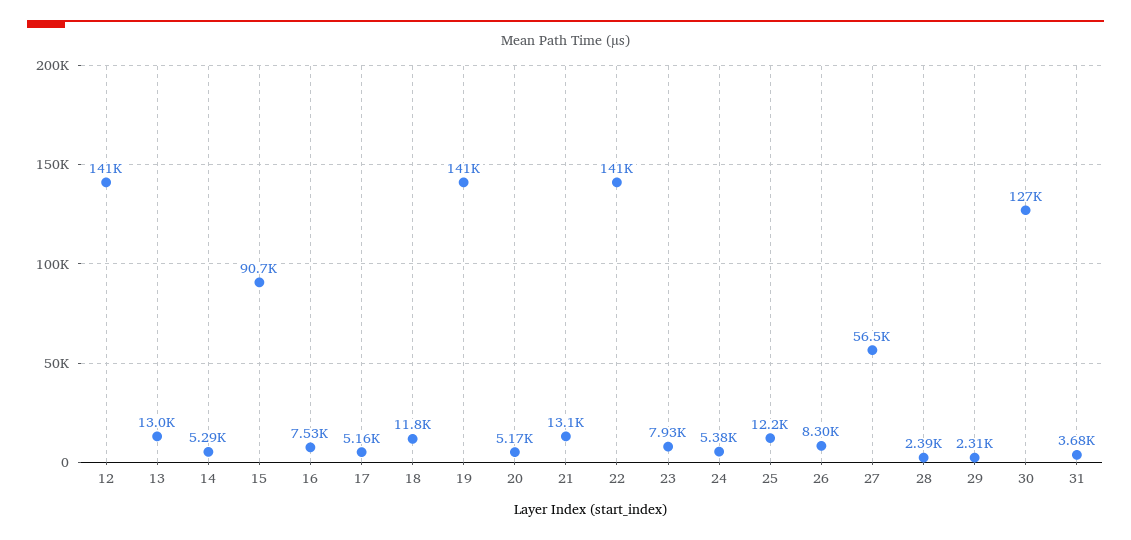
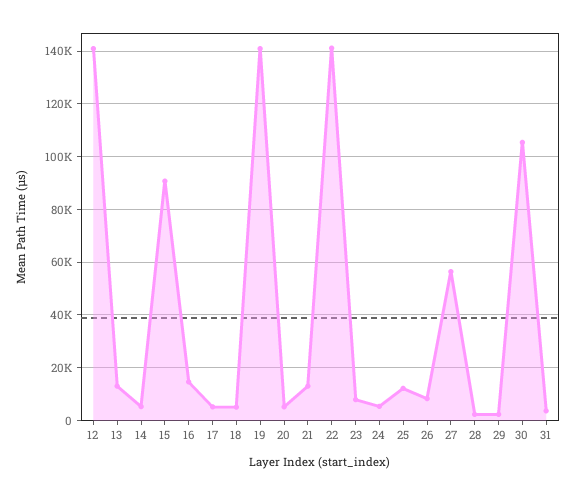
16: 7530 -> 15000
18: 11800 -> 5000
30: 127000 -> 105000

